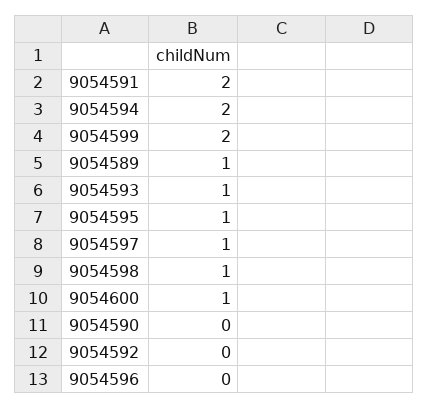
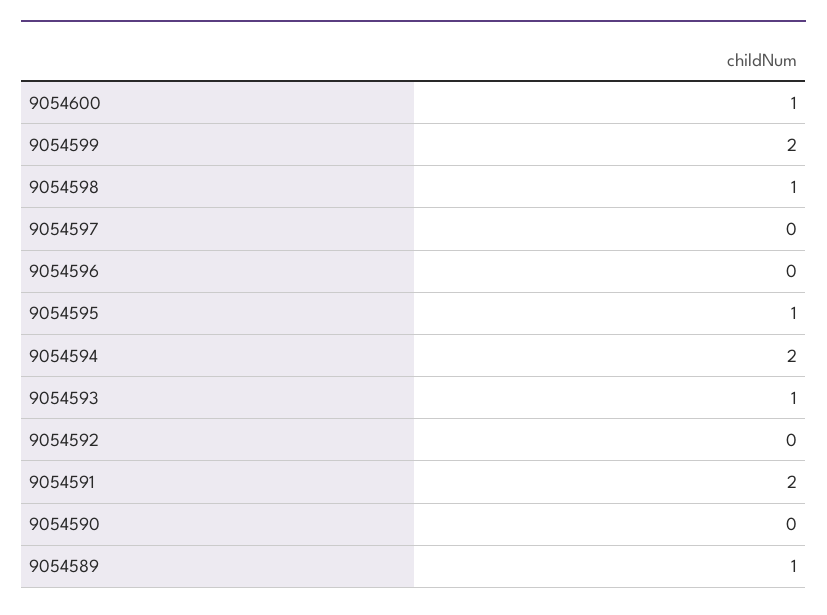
9054597: 1 -> 0

